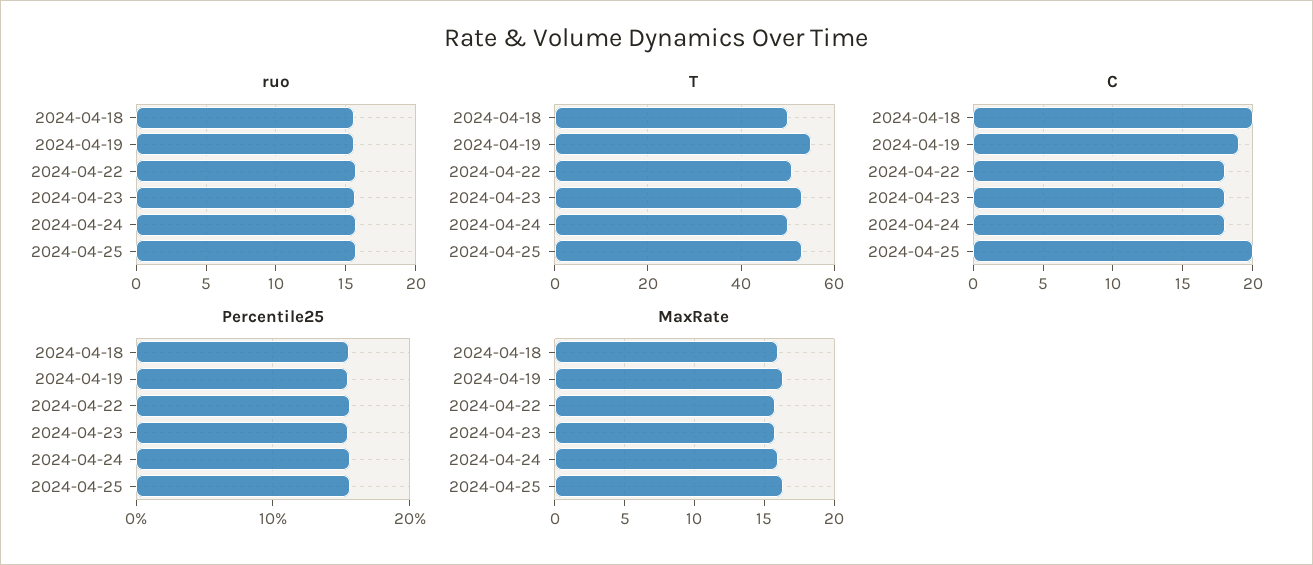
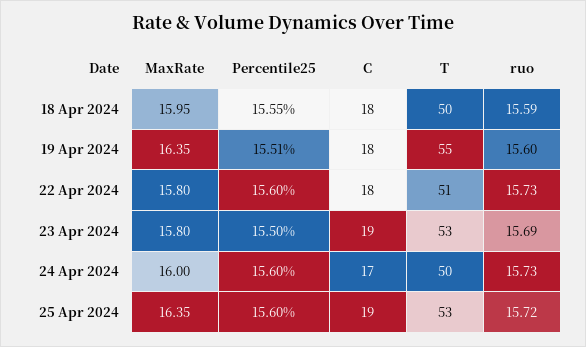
C, 2024-04-18: 20 -> 18
C, 2024-04-19: 19 -> 18
C, 2024-04-23: 18 -> 19
C, 2024-04-24: 18 -> 17
C, 2024-04-25: 20 -> 19

